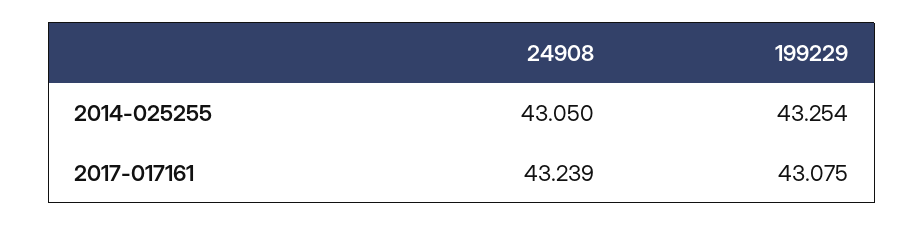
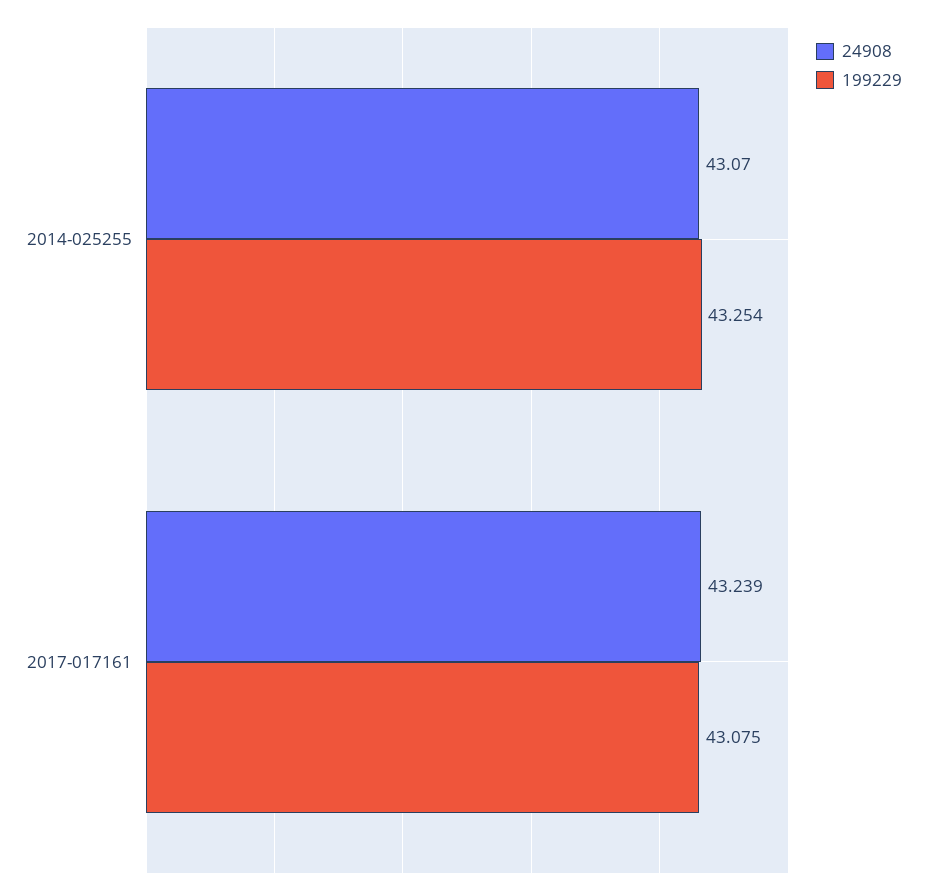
24908, 2014-025255: 43.05 -> 43.07

